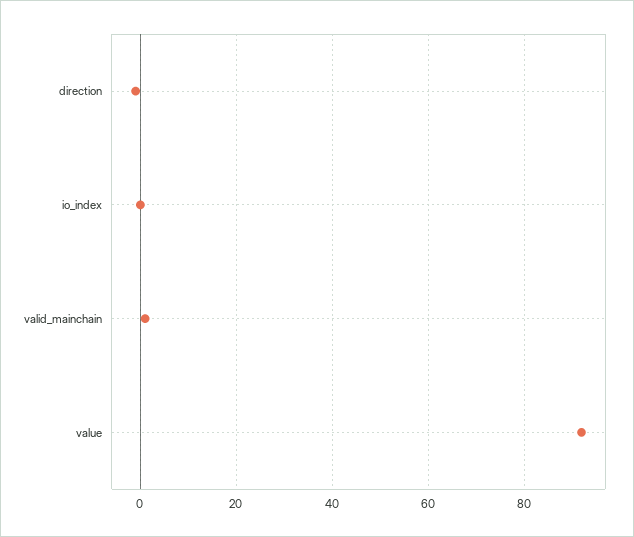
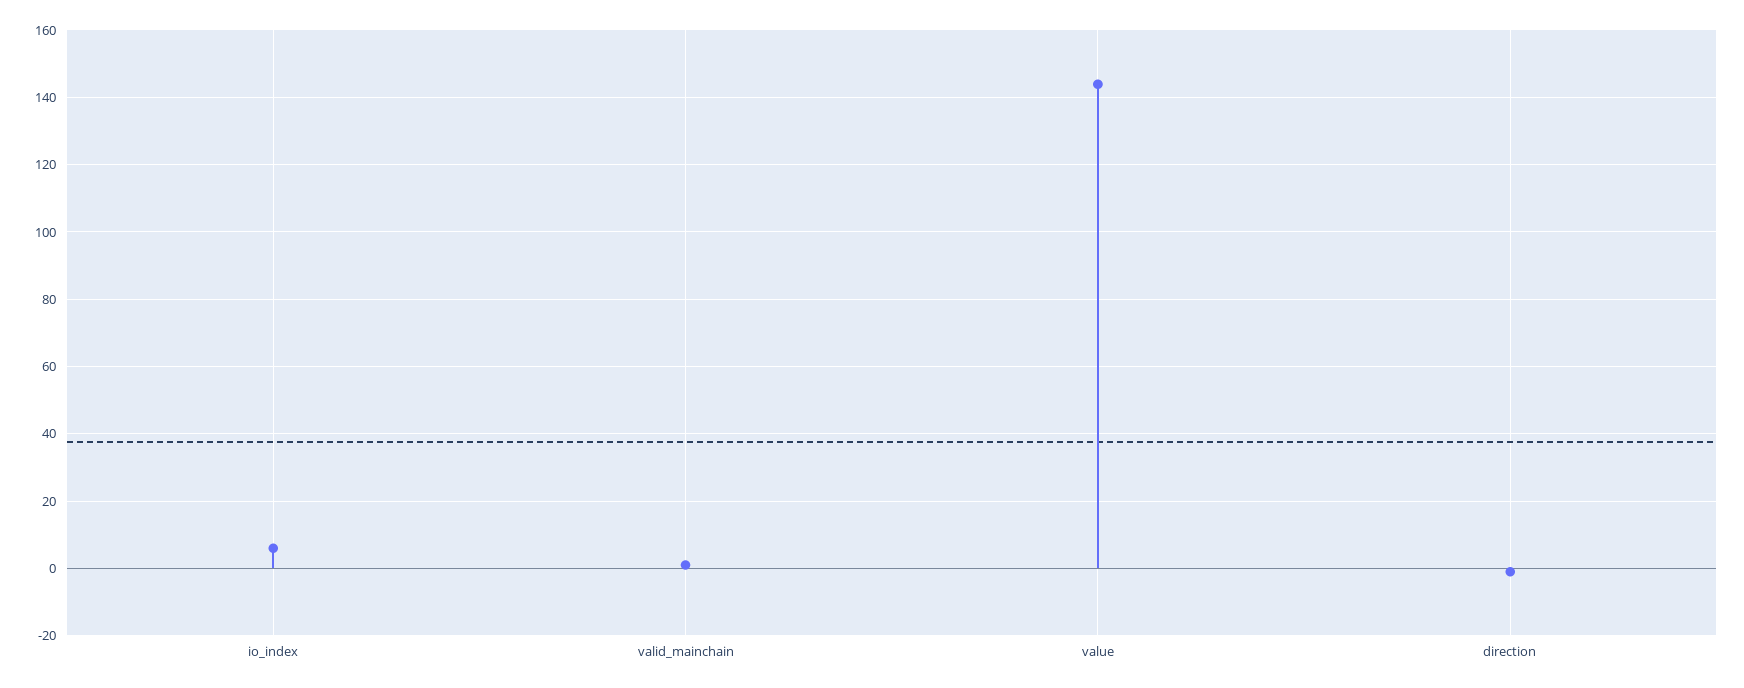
io_index: 0 -> 6
value: 92 -> 144

